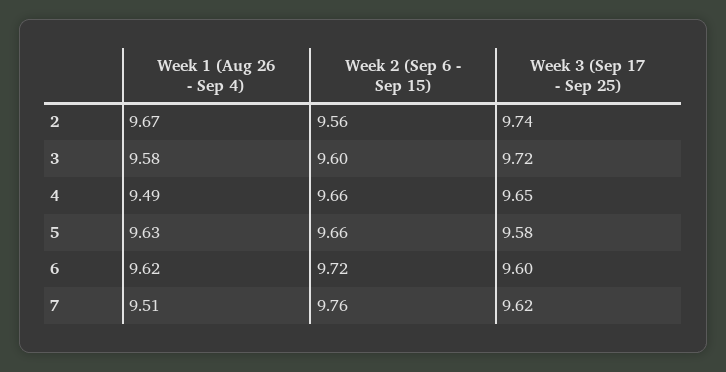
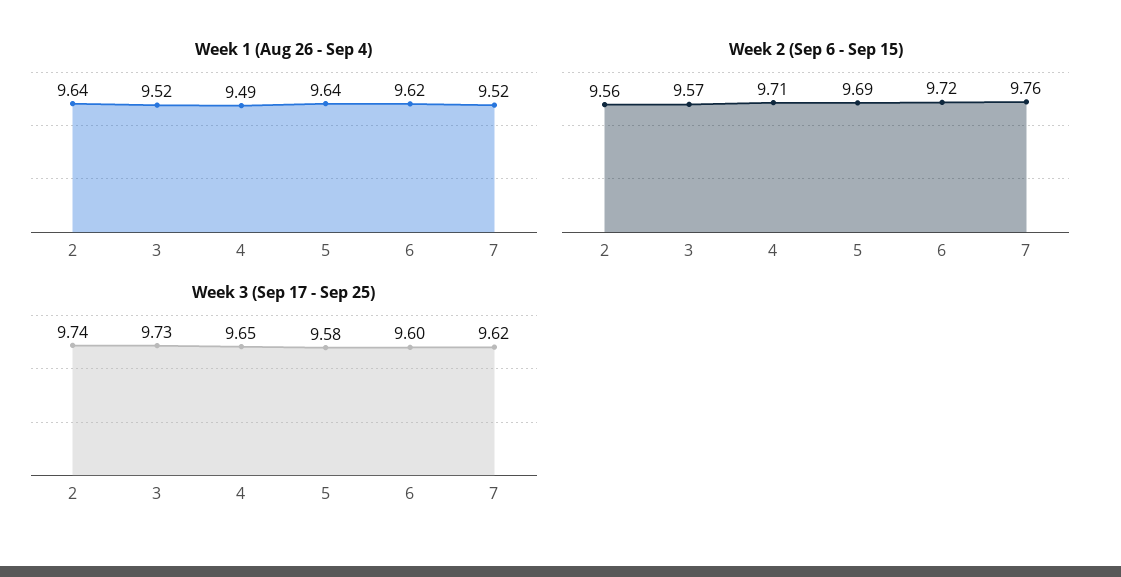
Week 1 (Aug 26 - Sep 4), 2: 9.67 -> 9.64
Week 1 (Aug 26 - Sep 4), 3: 9.58 -> 9.52
Week 2 (Sep 6 - Sep 15), 3: 9.6 -> 9.57
Week 3 (Sep 17 - Sep 25), 3: 9.72 -> 9.73
Week 2 (Sep 6 - Sep 15), 4: 9.66 -> 9.71
Week 1 (Aug 26 - Sep 4), 5: 9.63 -> 9.64
Week 2 (Sep 6 - Sep 15), 5: 9.66 -> 9.69
Week 1 (Aug 26 - Sep 4), 7: 9.51 -> 9.52

